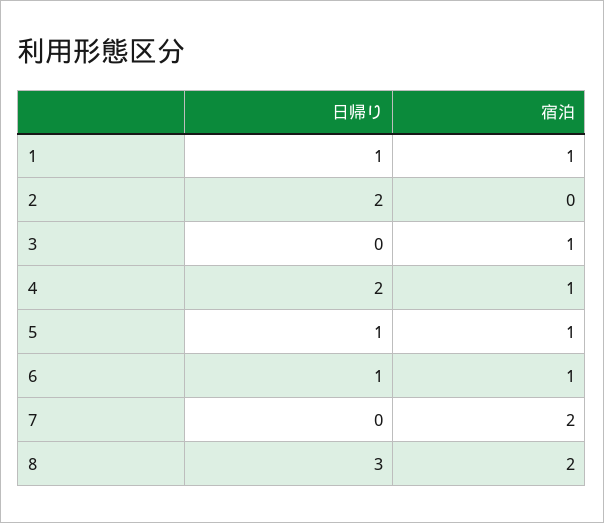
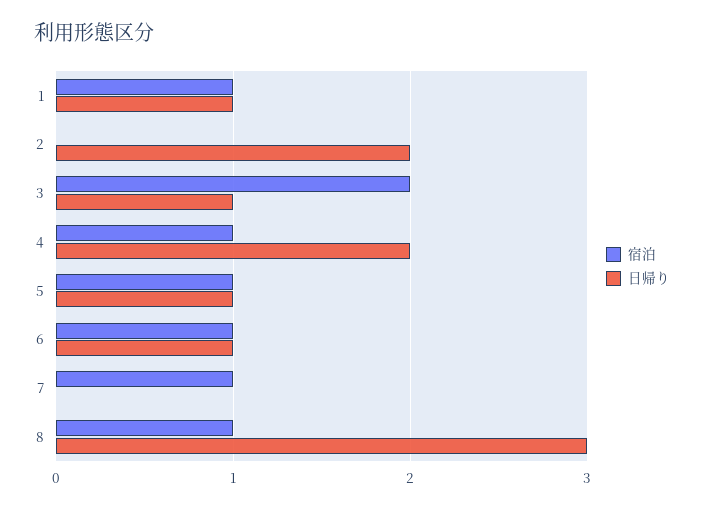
日帰り, 3: 0 -> 1
宿泊, 3: 1 -> 2
宿泊, 7: 2 -> 1
宿泊, 8: 2 -> 1

